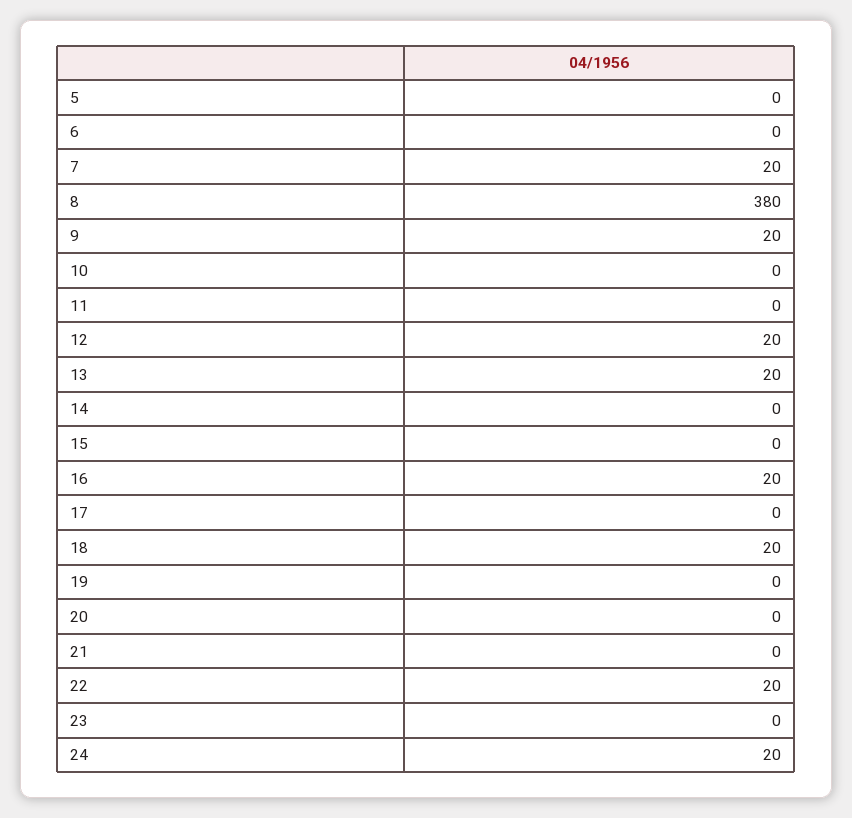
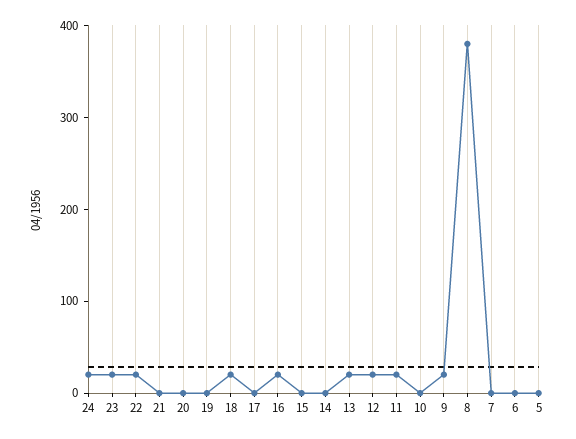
7: 20 -> 0
11: 0 -> 20
23: 0 -> 20

